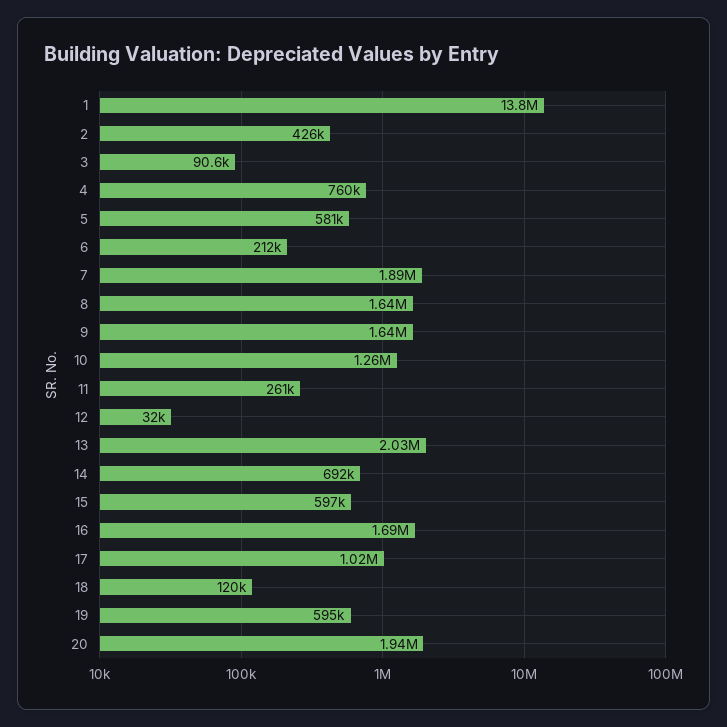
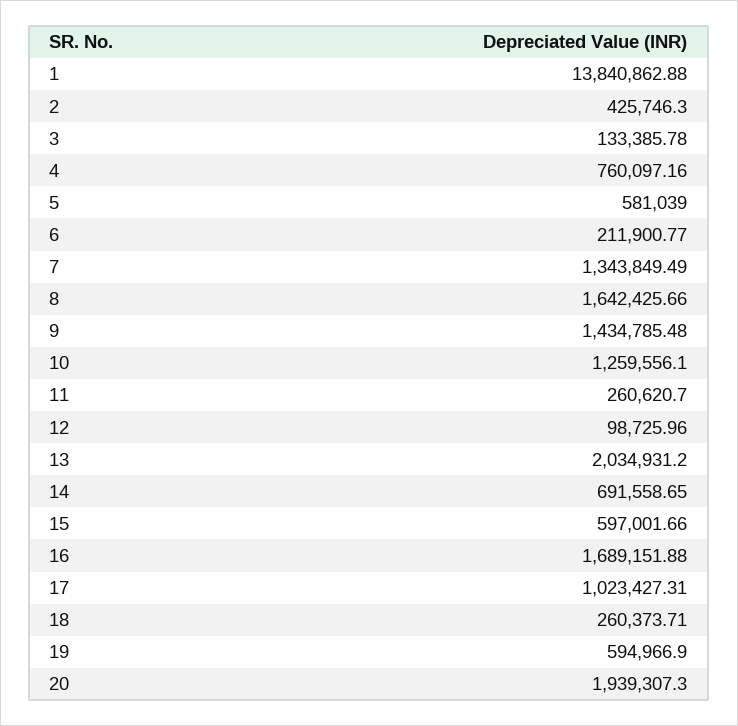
3: 90600 -> 133385.78
7: 1890000 -> 1343849.49
9: 1640000 -> 1434785.48
12: 32000 -> 98725.96
18: 120000 -> 260373.71

